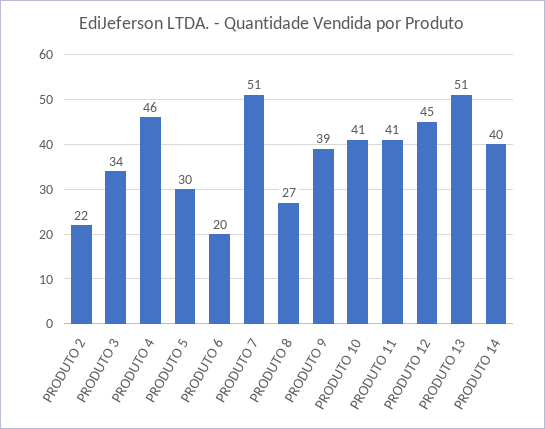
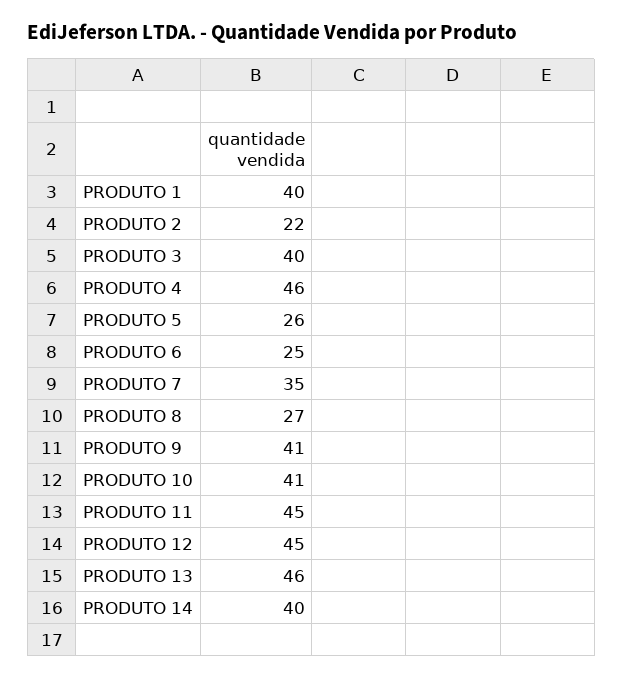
PRODUTO 3: 34 -> 40
PRODUTO 5: 30 -> 26
PRODUTO 6: 20 -> 25
PRODUTO 7: 51 -> 35
PRODUTO 9: 39 -> 41
PRODUTO 11: 41 -> 45
PRODUTO 13: 51 -> 46
PRODUTO 1: none -> 40

